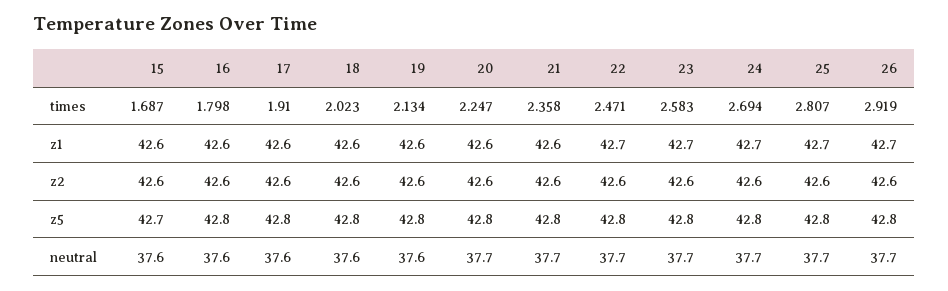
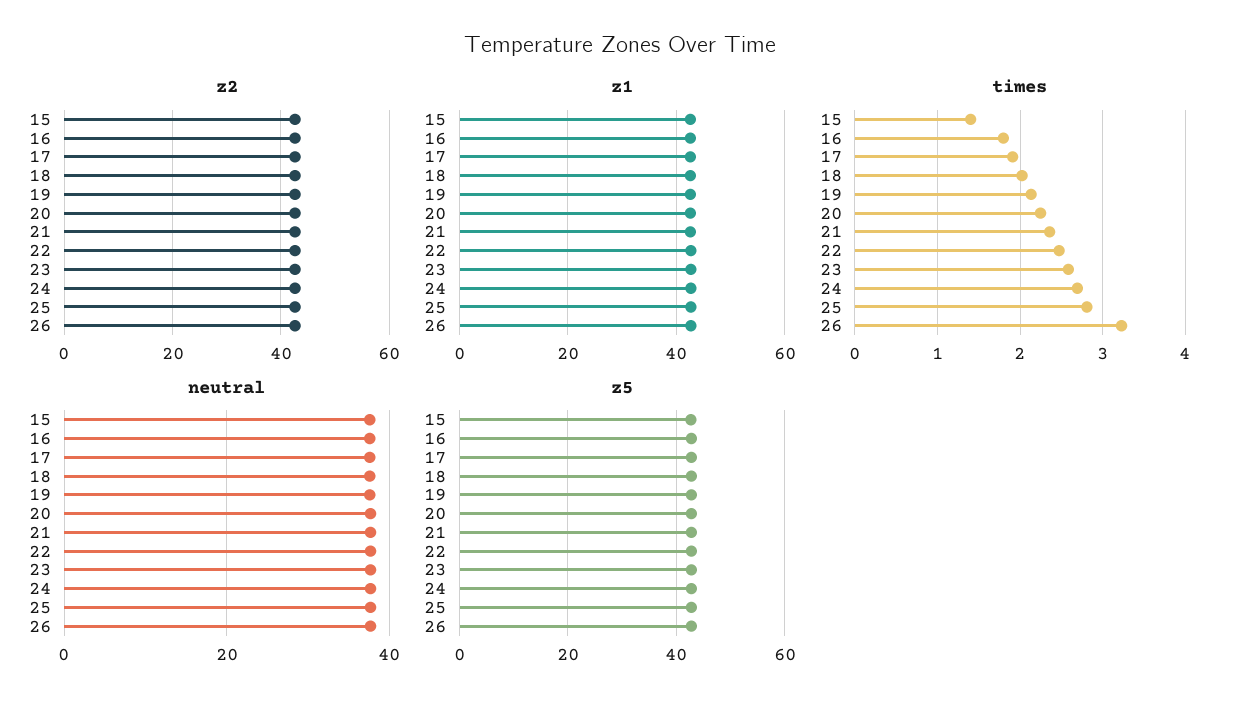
times, 15: 1.687 -> 1.4
times, 26: 2.919 -> 3.2

